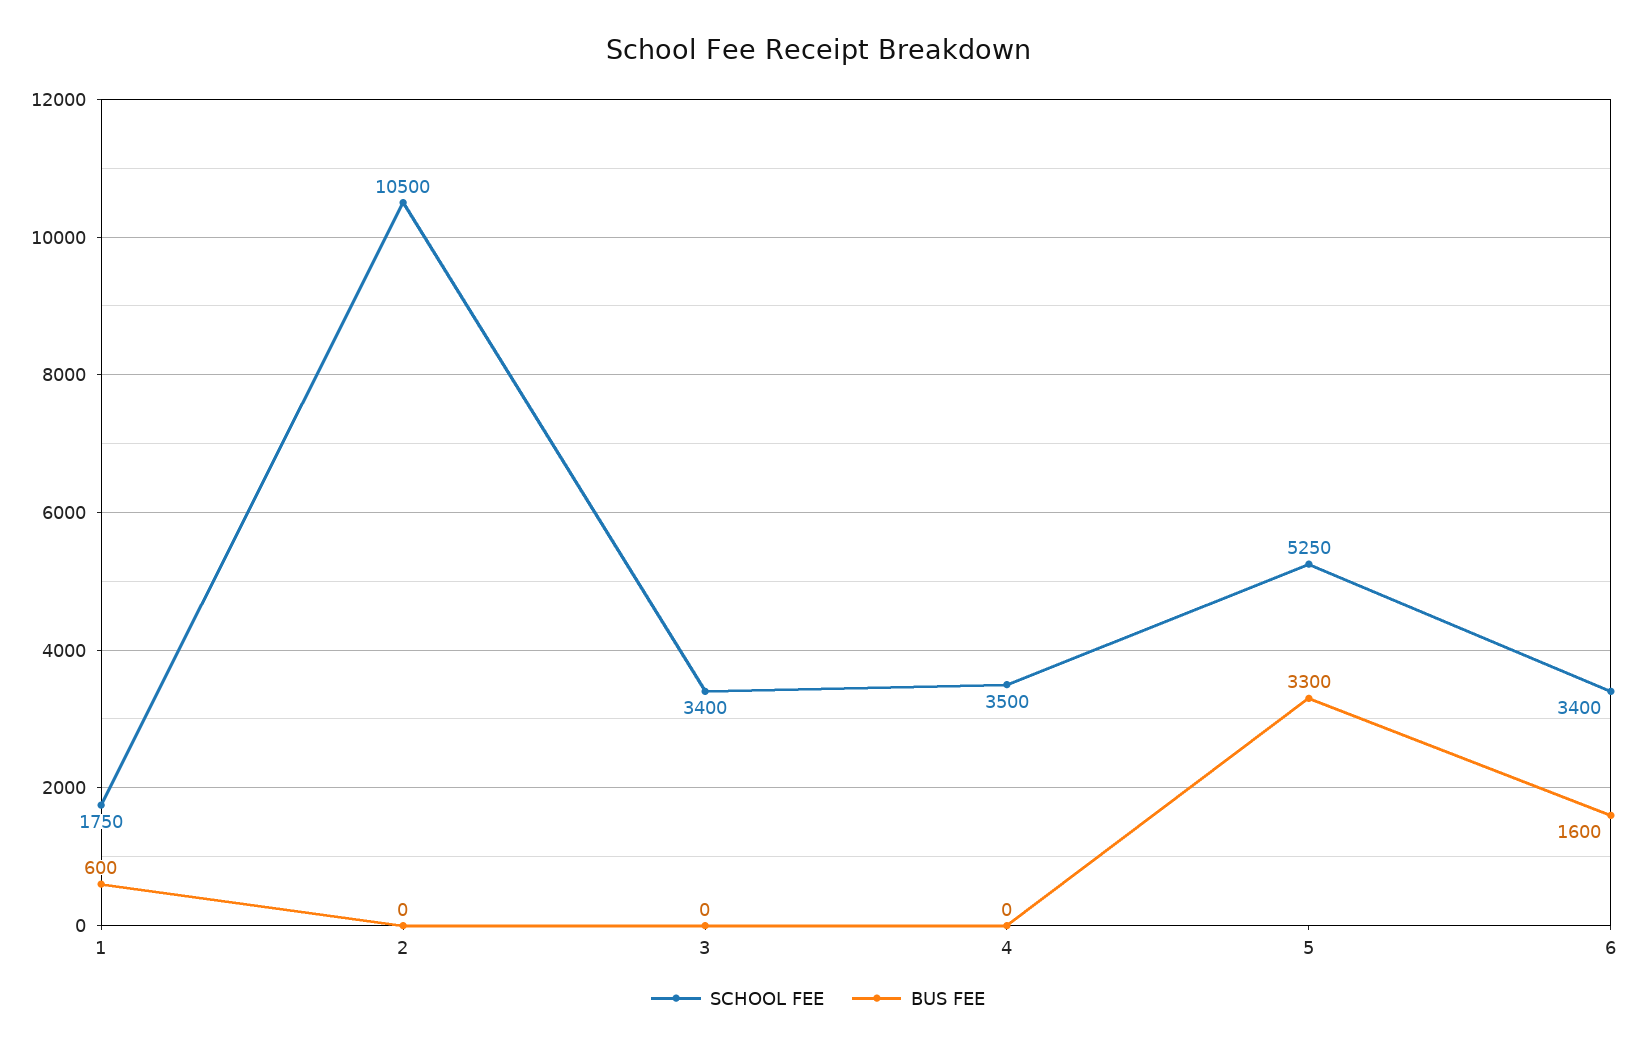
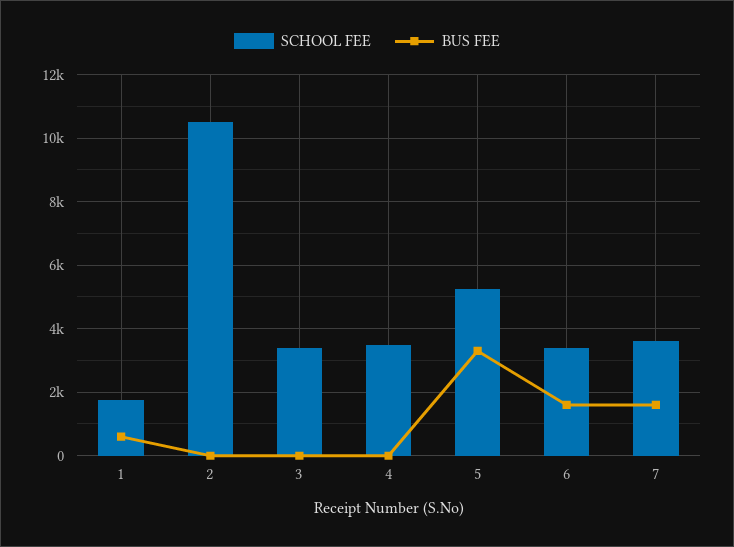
SCHOOL FEE, 7: none -> 3600
BUS FEE, 7: none -> 1600

